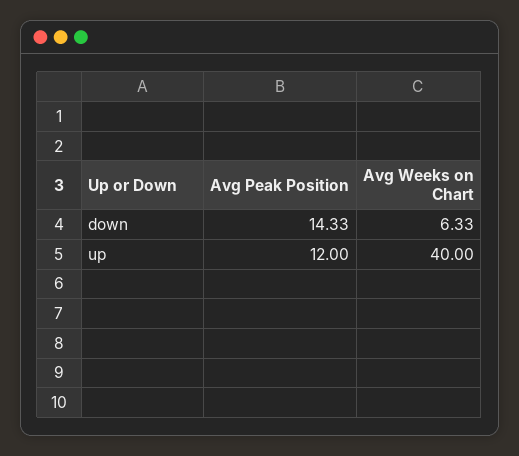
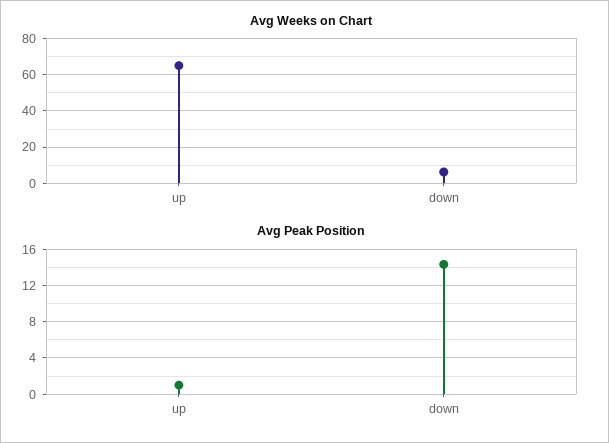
Avg Peak Position, up: 12 -> 1
Avg Weeks on Chart, up: 40 -> 65

